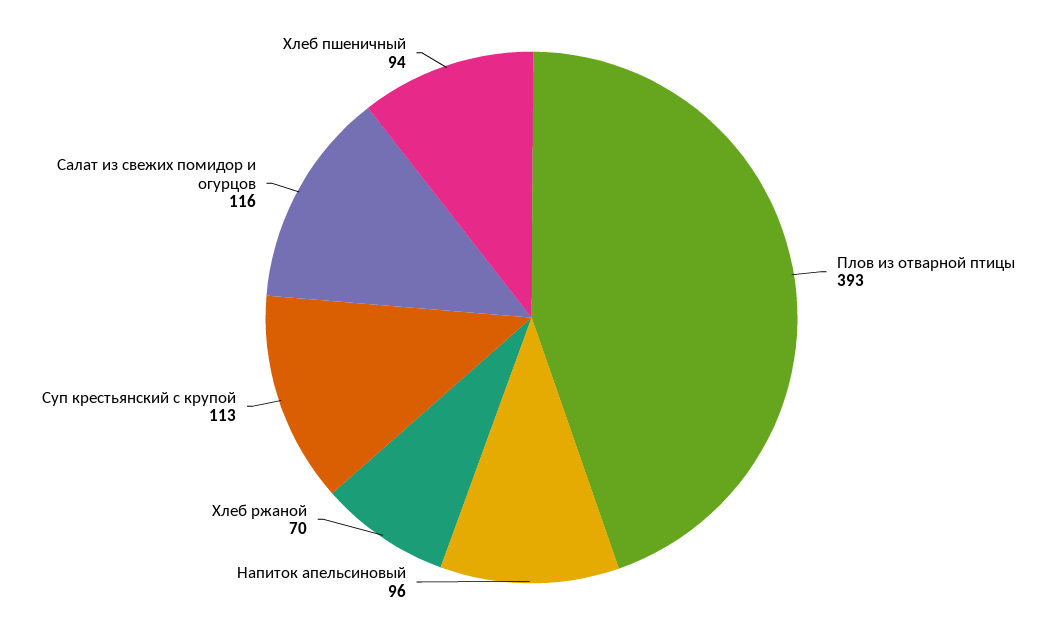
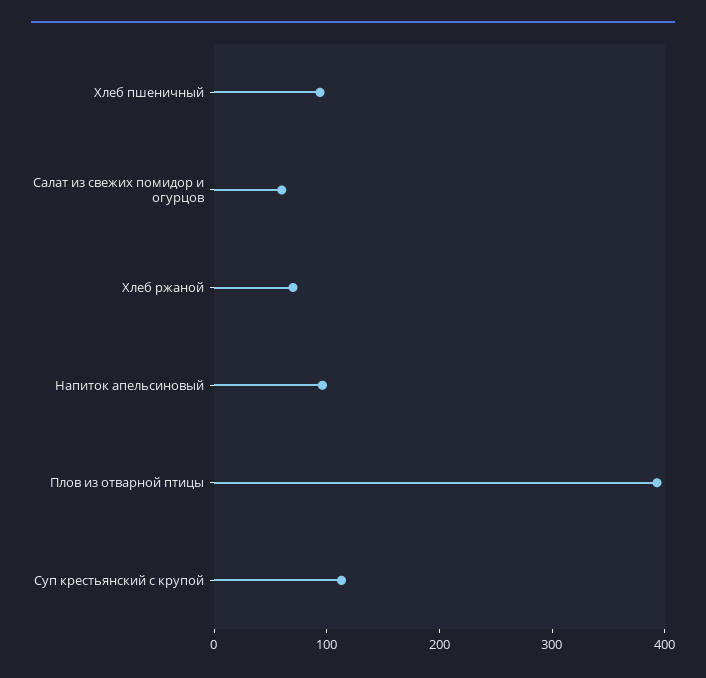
Салат из свежих помидор и огурцов: 116 -> 60

